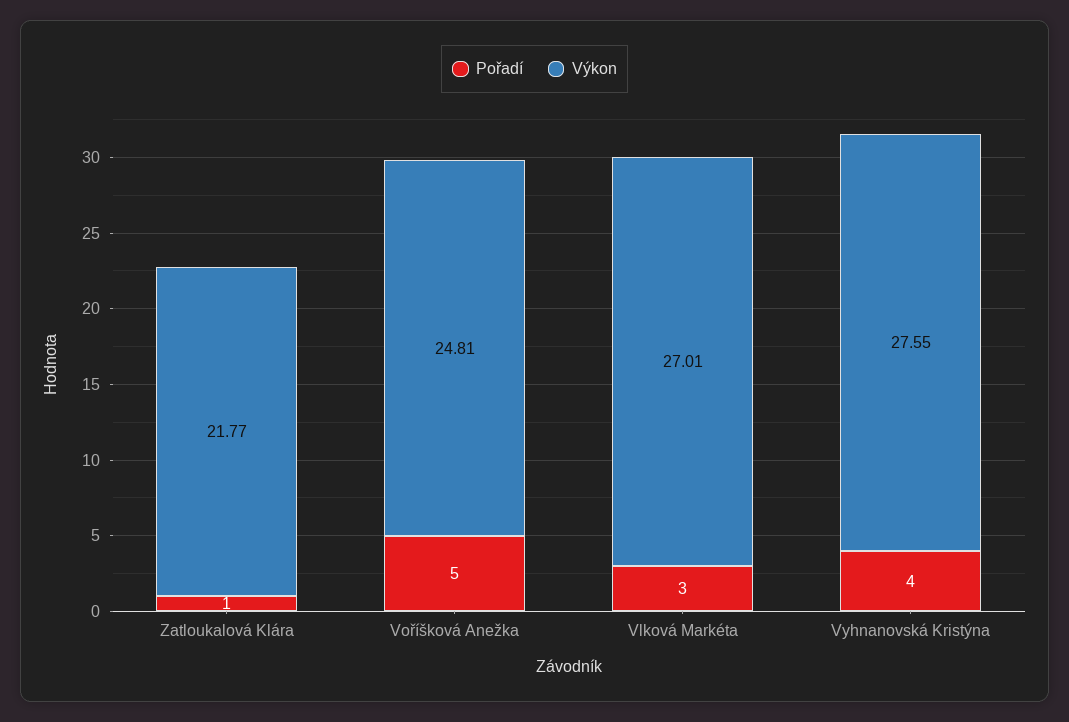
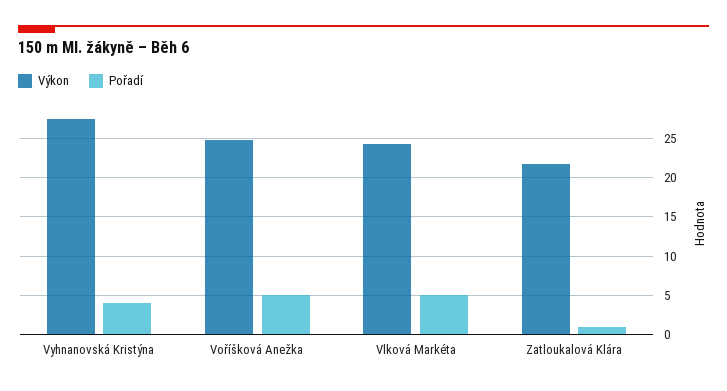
Pořadí, Vlková Markéta: 3 -> 5
Výkon, Vlková Markéta: 27.01 -> 24

